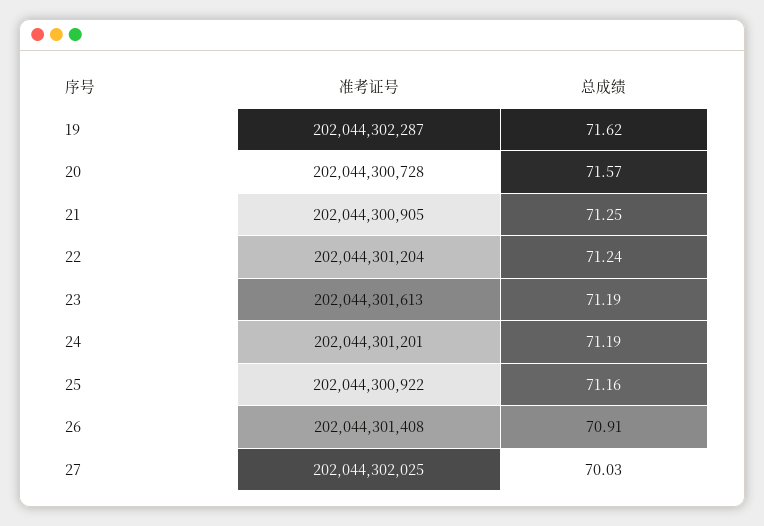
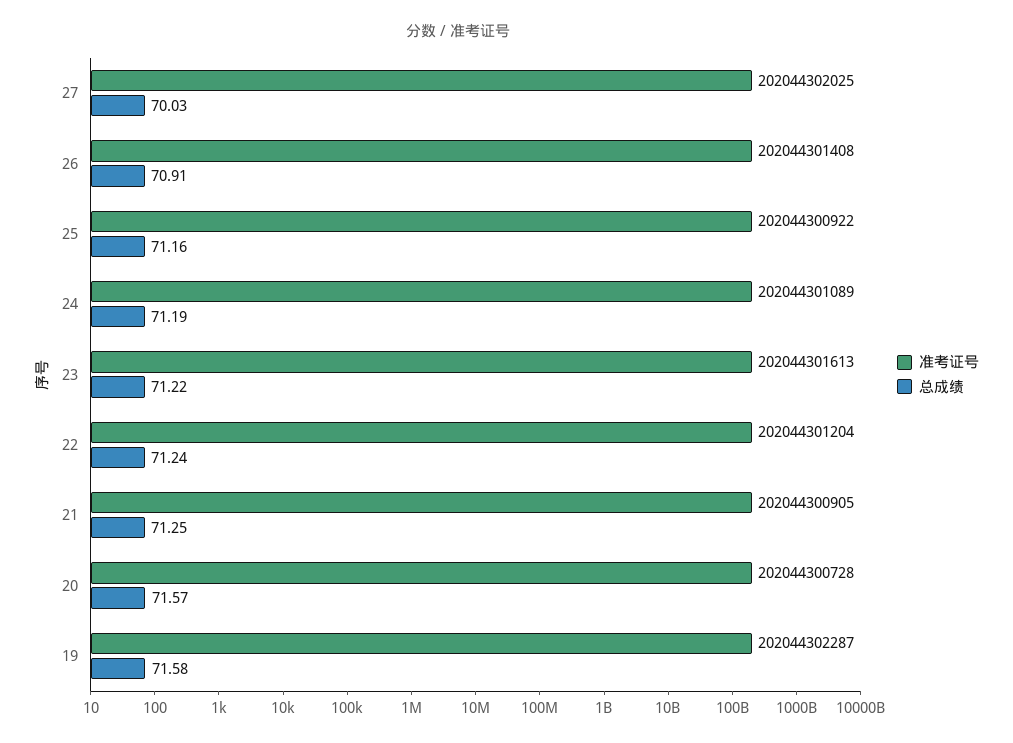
总成绩, 19: 71.62 -> 71.58
总成绩, 23: 71.19 -> 71.22
准考证号, 24: 202044301201 -> 202044301089

